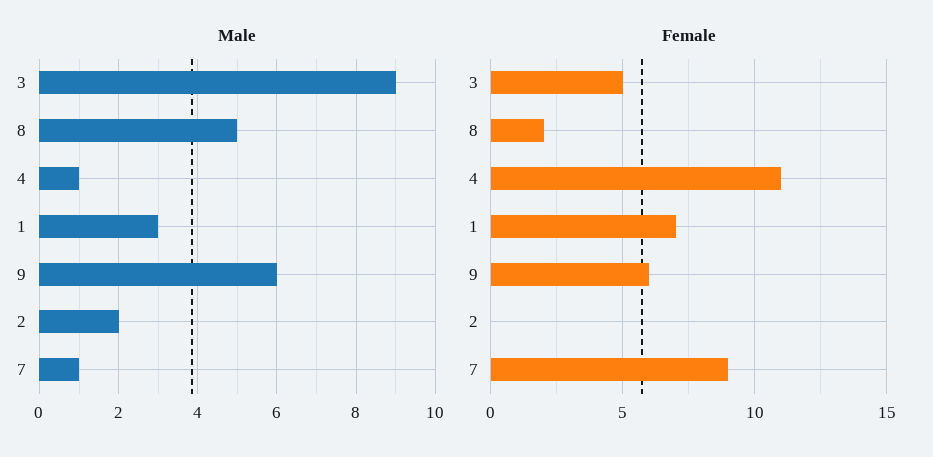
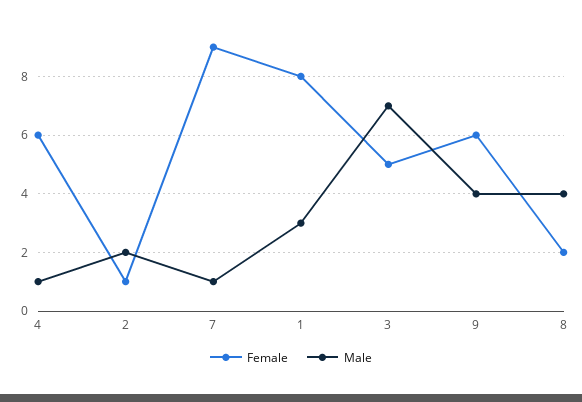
Male, 3: 9 -> 7
Male, 8: 5 -> 4
Male, 9: 6 -> 4
Female, 4: 11 -> 6
Female, 1: 7 -> 8
Female, 2: 0 -> 1

